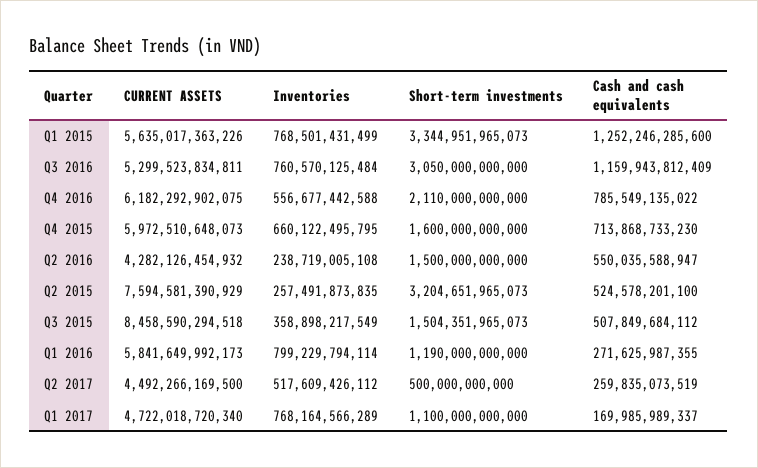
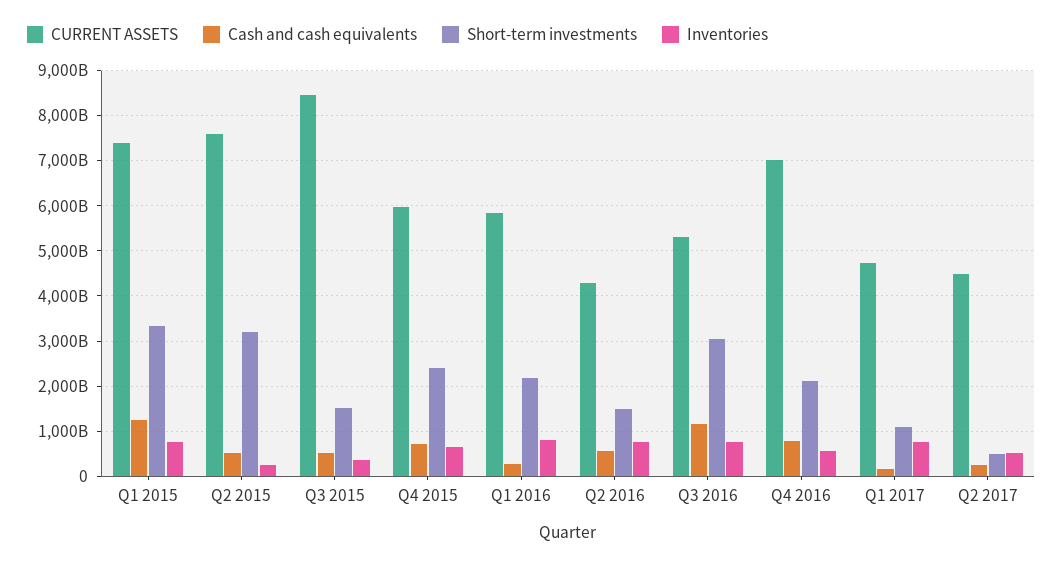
CURRENT ASSETS, Q1 2015: 5635017363226 -> 7400000000000
CURRENT ASSETS, Q4 2016: 6182292902075 -> 7000000000000
Short-term investments, Q4 2015: 1600000000000 -> 2400000000000
Inventories, Q2 2016: 238719005108 -> 800000000000
Short-term investments, Q1 2016: 1190000000000 -> 2200000000000

